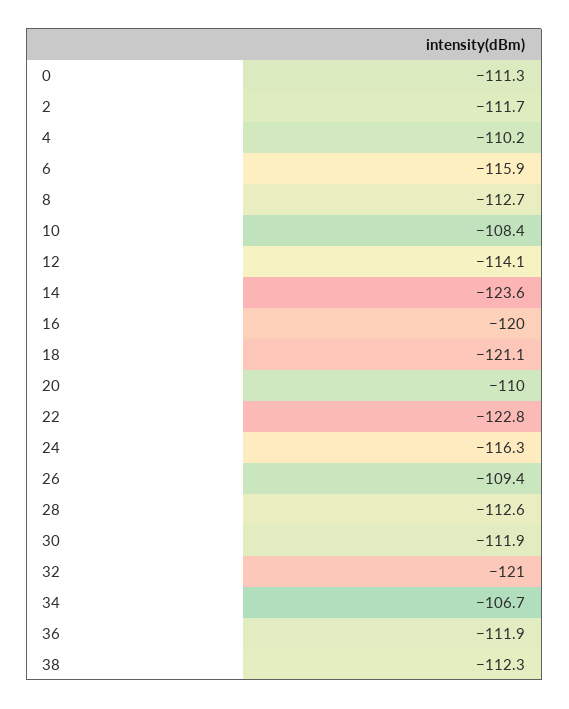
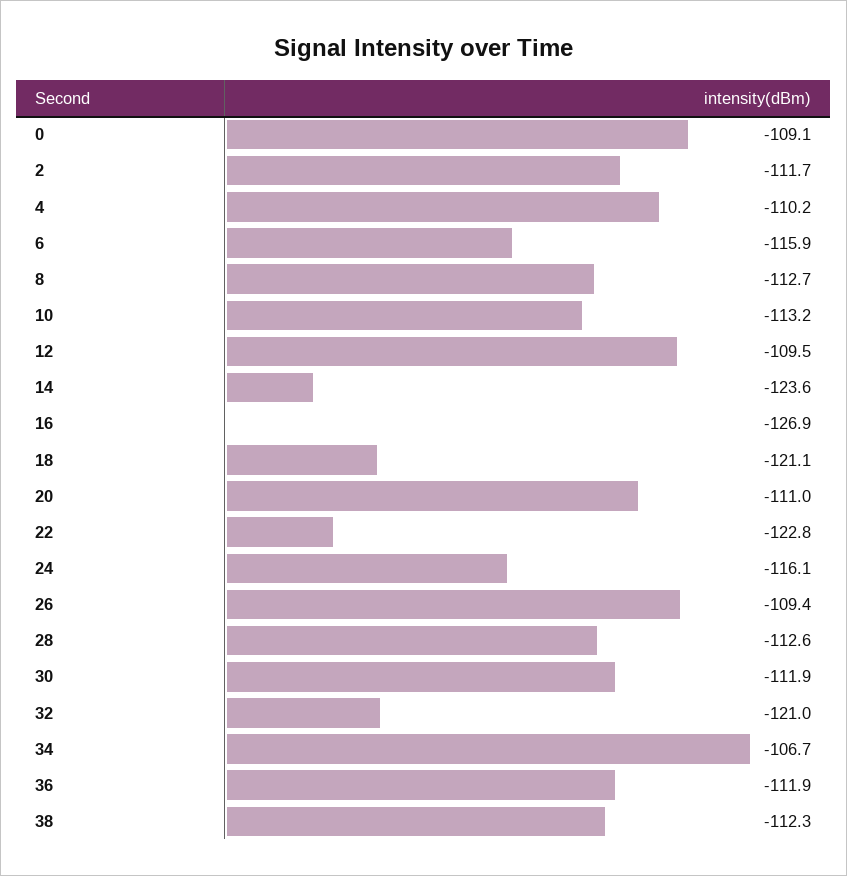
0: -111.3 -> -109.1
10: -108.4 -> -113.2
12: -114.1 -> -109.5
16: -120 -> -126.9
20: -110 -> -111
24: -116.3 -> -116.1

